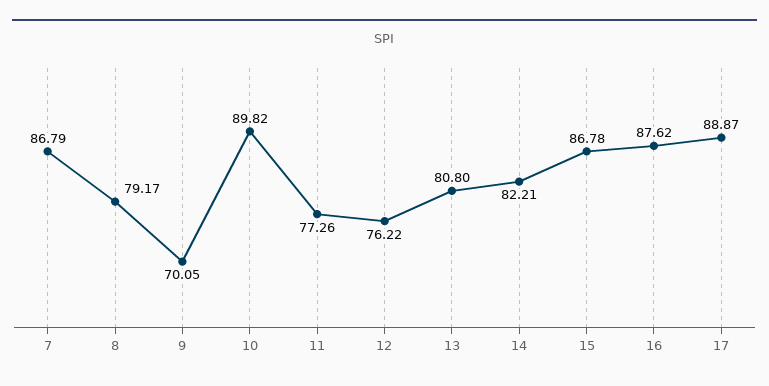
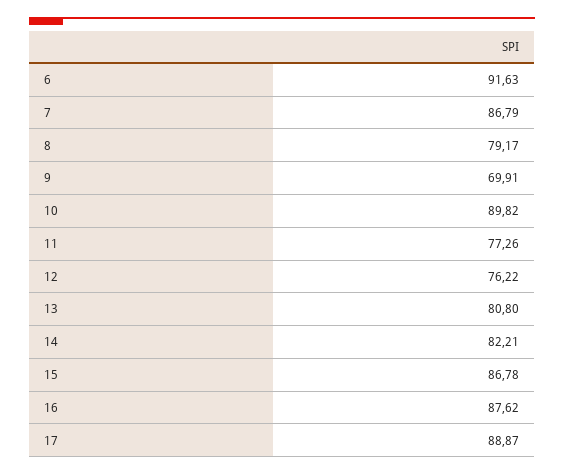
9: 70.05 -> 69.91
6: none -> 91.63

